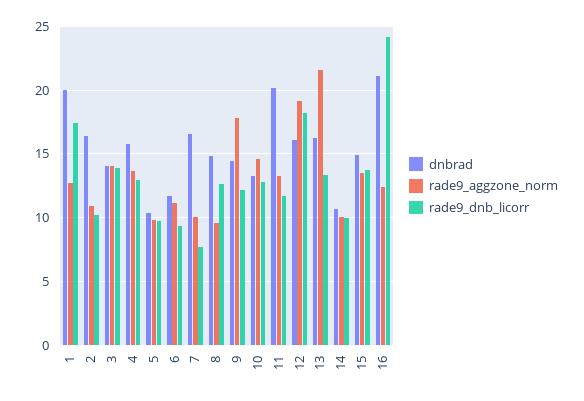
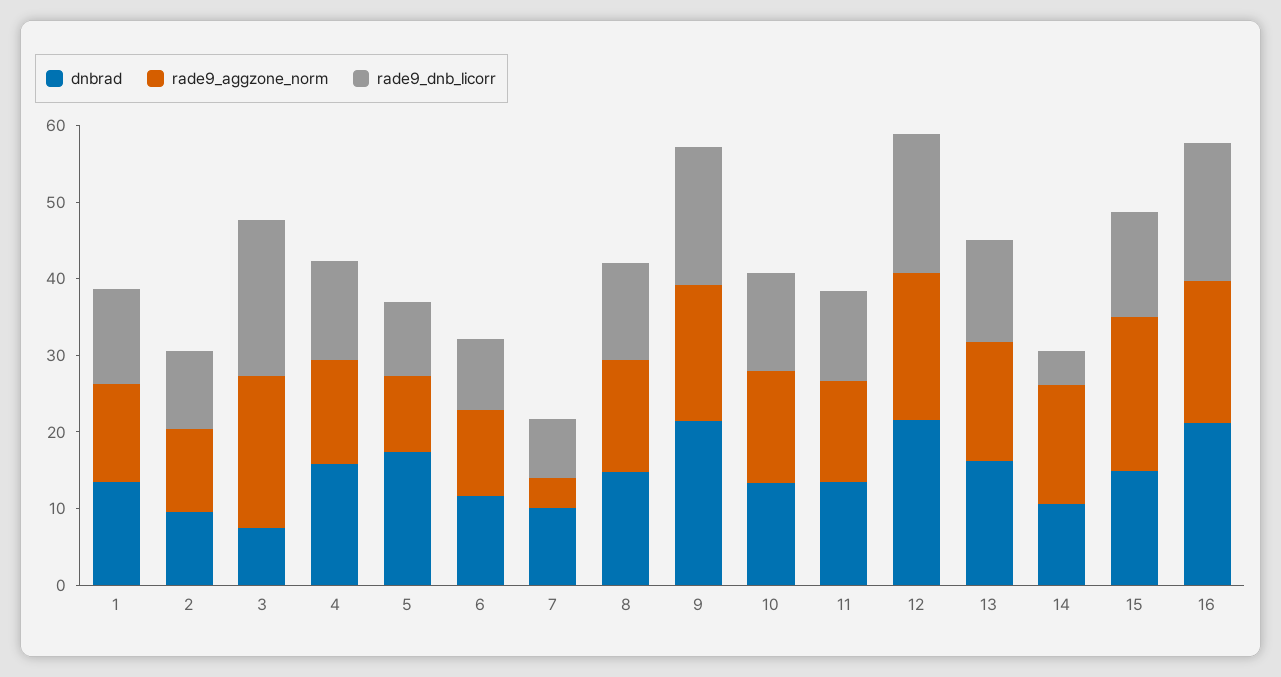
dnbrad, 1: 20 -> 14
rade9_dnb_licorr, 1: 17.5 -> 12
dnbrad, 2: 16.5 -> 10
dnbrad, 3: 14 -> 8
rade9_aggzone_norm, 3: 14 -> 20
rade9_dnb_licorr, 3: 14 -> 20
dnbrad, 5: 10.5 -> 18
dnbrad, 7: 16.5 -> 10
rade9_aggzone_norm, 7: 10 -> 4
rade9_aggzone_norm, 8: 9.5 -> 14
dnbrad, 9: 14.5 -> 22
rade9_dnb_licorr, 9: 12 -> 18
dnbrad, 11: 20 -> 14
dnbrad, 12: 16 -> 22
rade9_aggzone_norm, 13: 21.5 -> 16
rade9_aggzone_norm, 14: 10 -> 16
rade9_dnb_licorr, 14: 10 -> 4
rade9_aggzone_norm, 15: 13.5 -> 20
rade9_aggzone_norm, 16: 12.5 -> 18
rade9_dnb_licorr, 16: 24 -> 18

